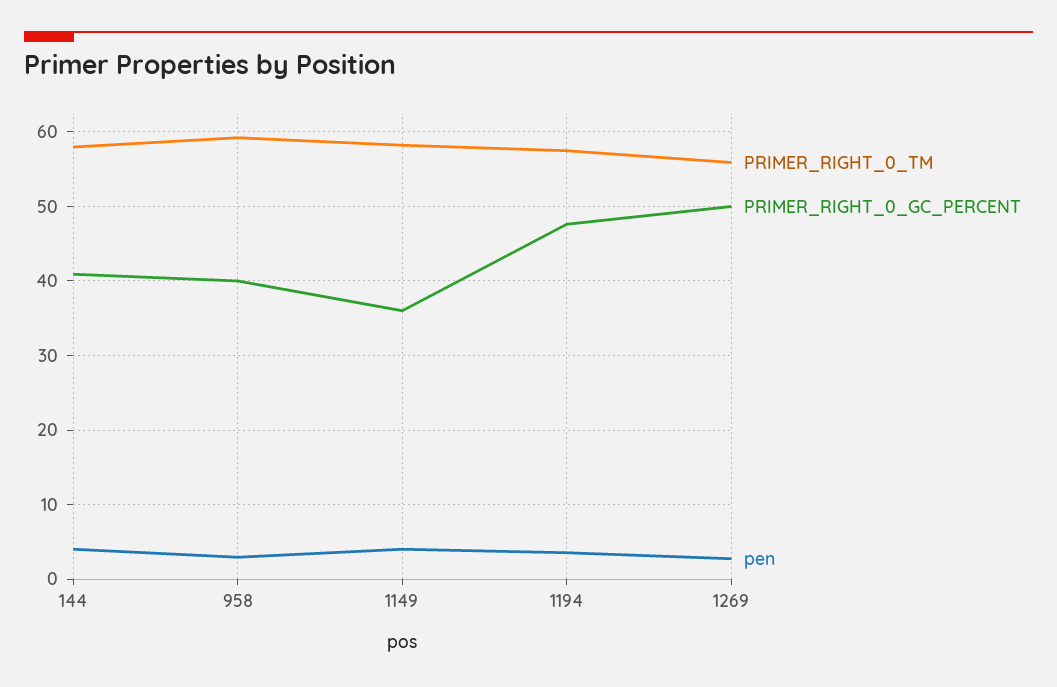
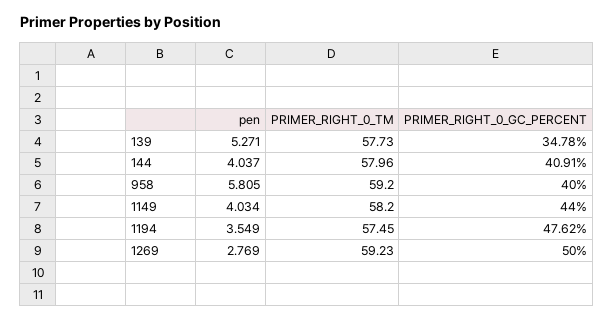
pen, 958: 3 -> 5.805
PRIMER_RIGHT_0_GC_PERCENT, 1149: 36 -> 44
PRIMER_RIGHT_0_TM, 1269: 56 -> 59.23
pen, 139: none -> 5.271
PRIMER_RIGHT_0_TM, 139: none -> 57.73
PRIMER_RIGHT_0_GC_PERCENT, 139: none -> 34.78

